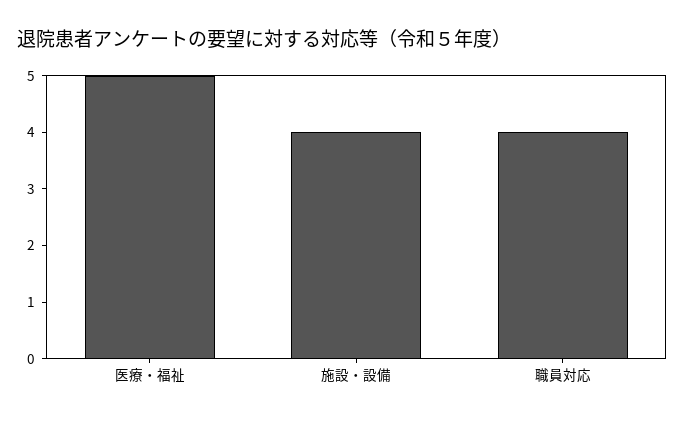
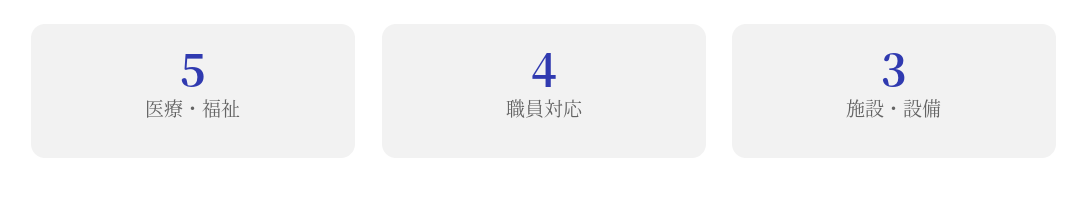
施設・設備: 4 -> 3

